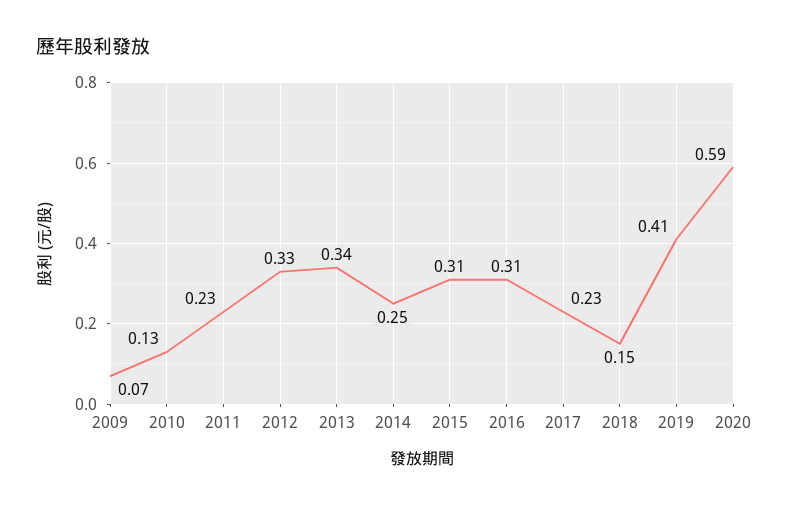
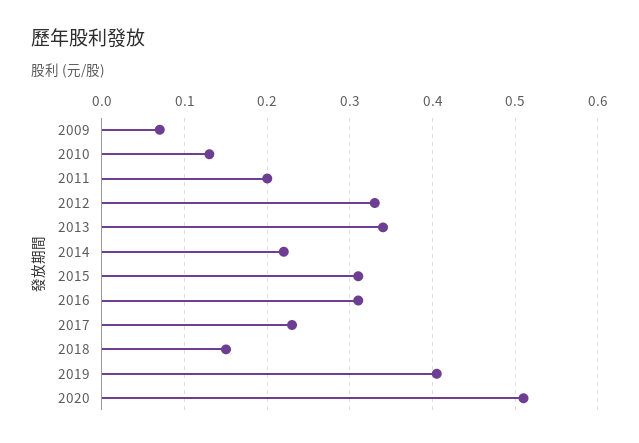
2011: 0.23 -> 0.2
2014: 0.25 -> 0.22
2020: 0.59 -> 0.51

